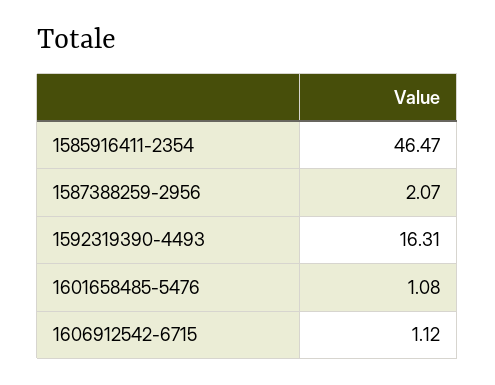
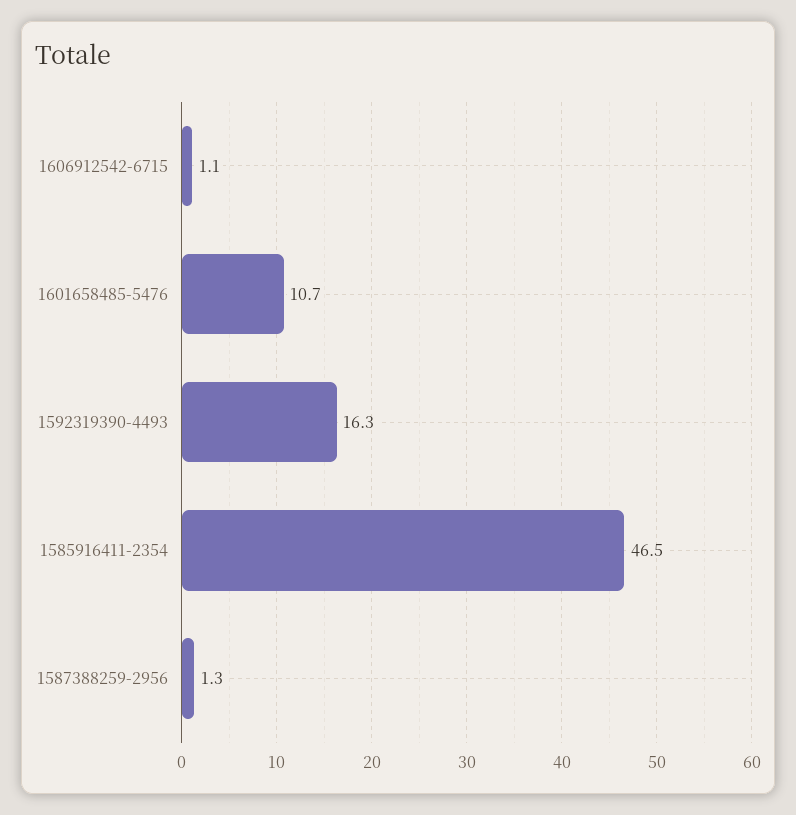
1587388259-2956: 2.07 -> 1.3
1601658485-5476: 1.08 -> 10.7

